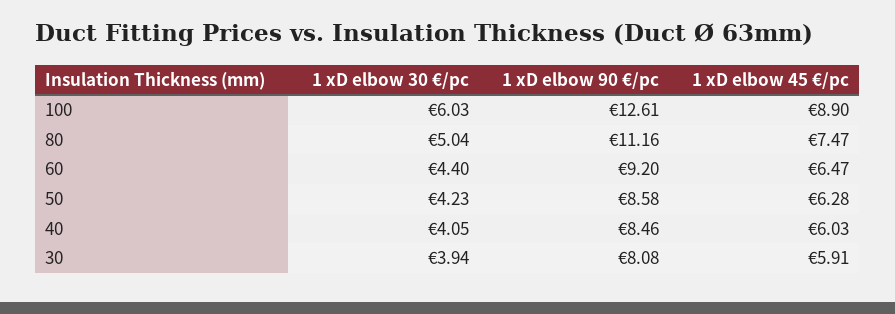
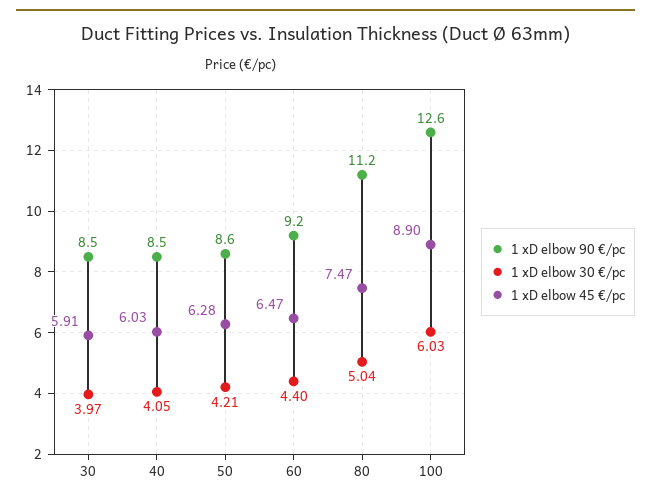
1 xD elbow 30 €/pc, 50: 4.23 -> 4.21
1 xD elbow 30 €/pc, 30: 3.94 -> 3.97
1 xD elbow 90 €/pc, 30: 8.08 -> 8.5

